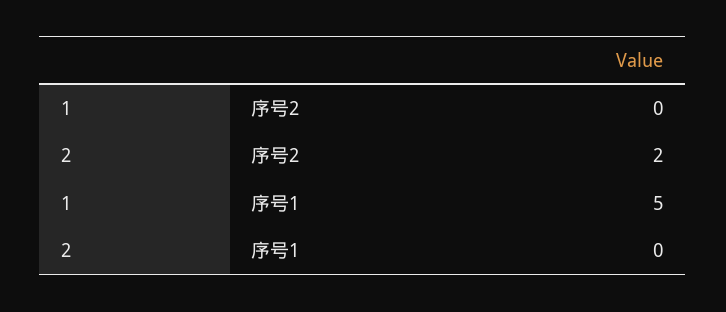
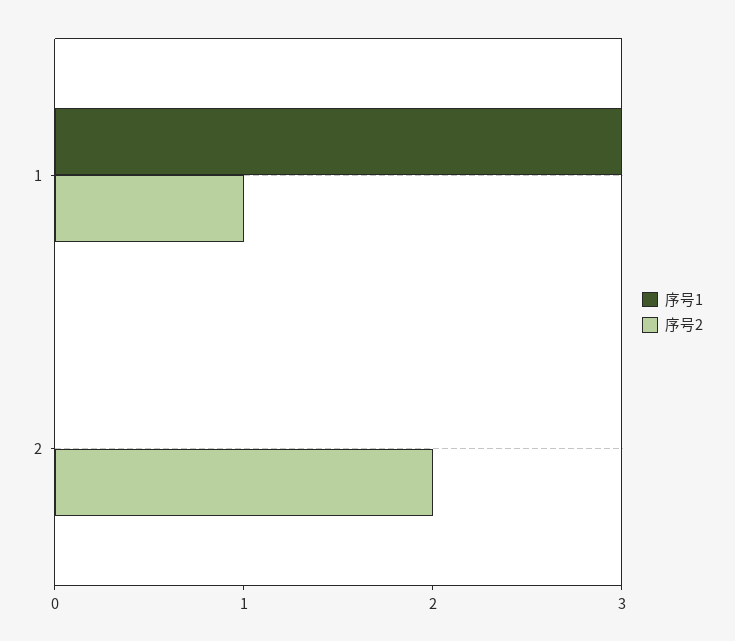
序号2, 1: 0 -> 1
序号1, 1: 5 -> 3

